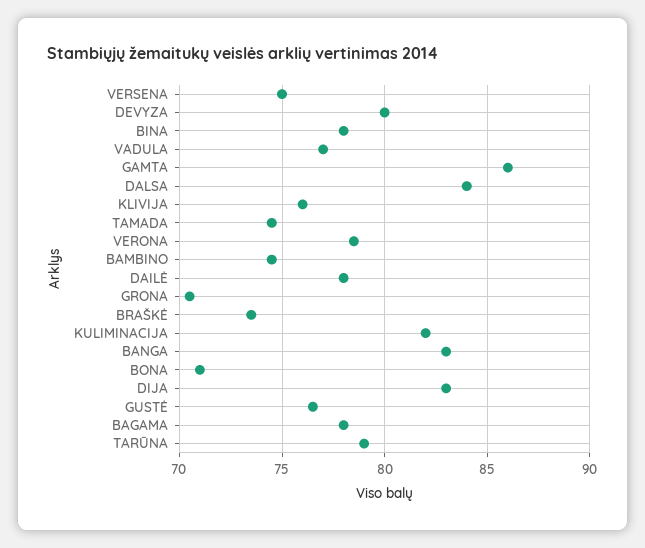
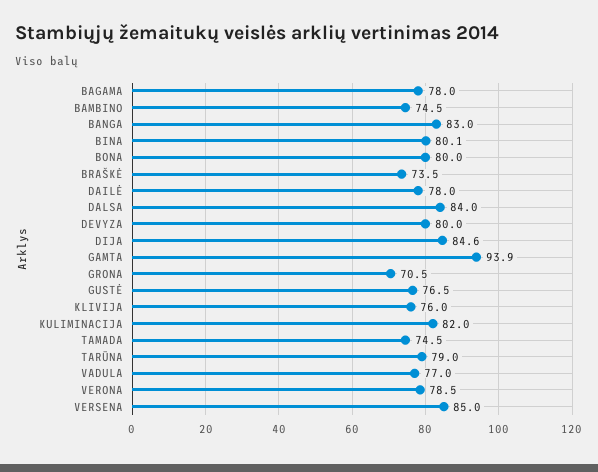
VERSENA: 75 -> 85
BINA: 78 -> 80.1
GAMTA: 86 -> 93.9
BONA: 71 -> 80
DIJA: 83 -> 84.6

